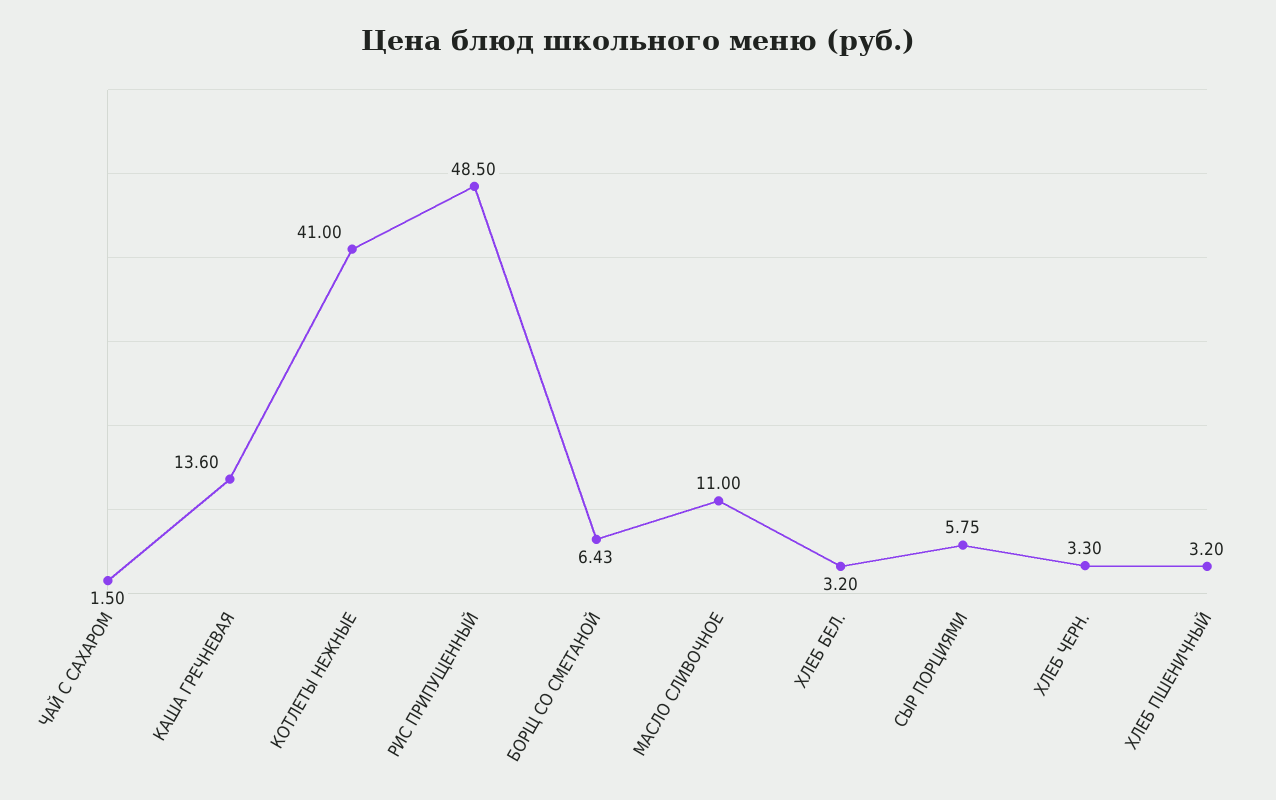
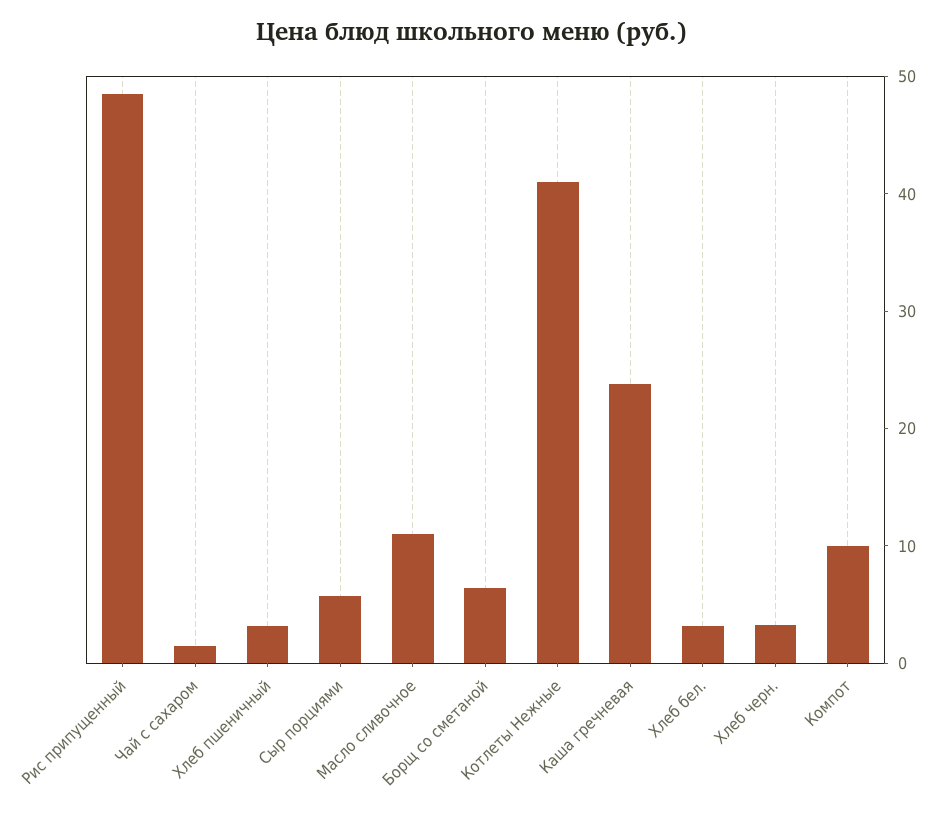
КАША ГРЕЧНЕВАЯ: 13.6 -> 24
Компот: none -> 10

